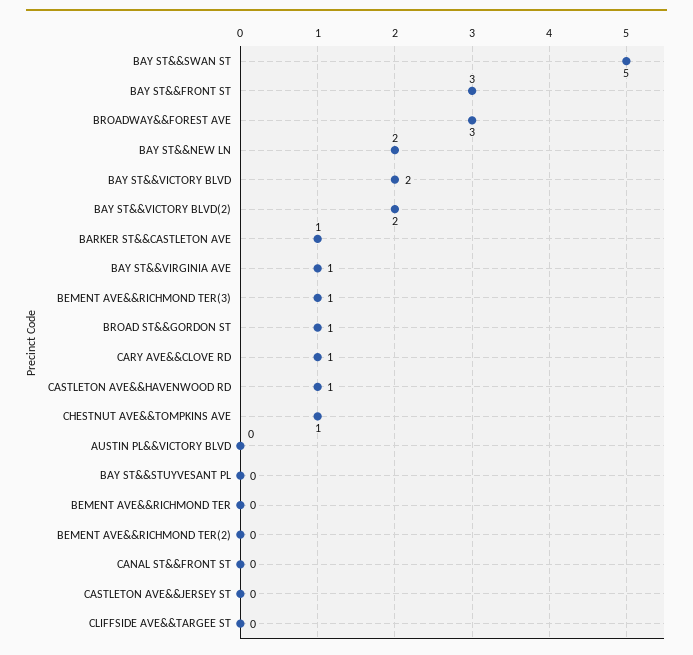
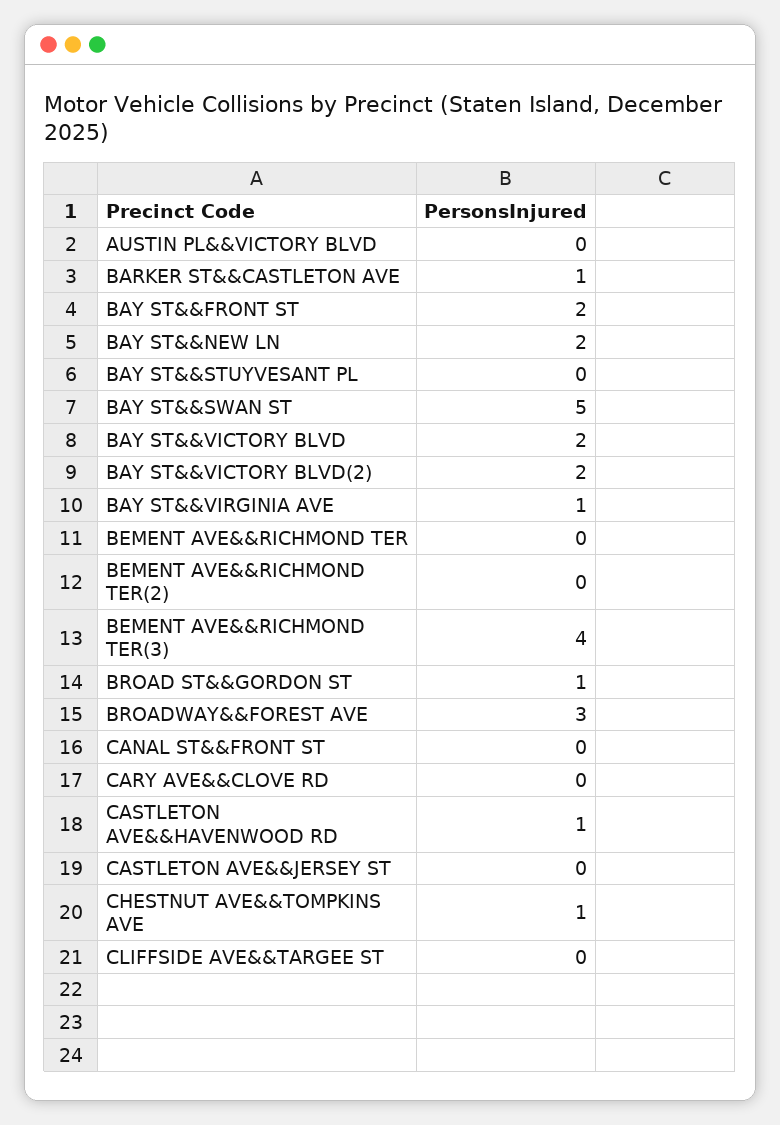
BAY ST&&FRONT ST: 3 -> 2
BEMENT AVE&&RICHMOND TER(3): 1 -> 4
CARY AVE&&CLOVE RD: 1 -> 0

